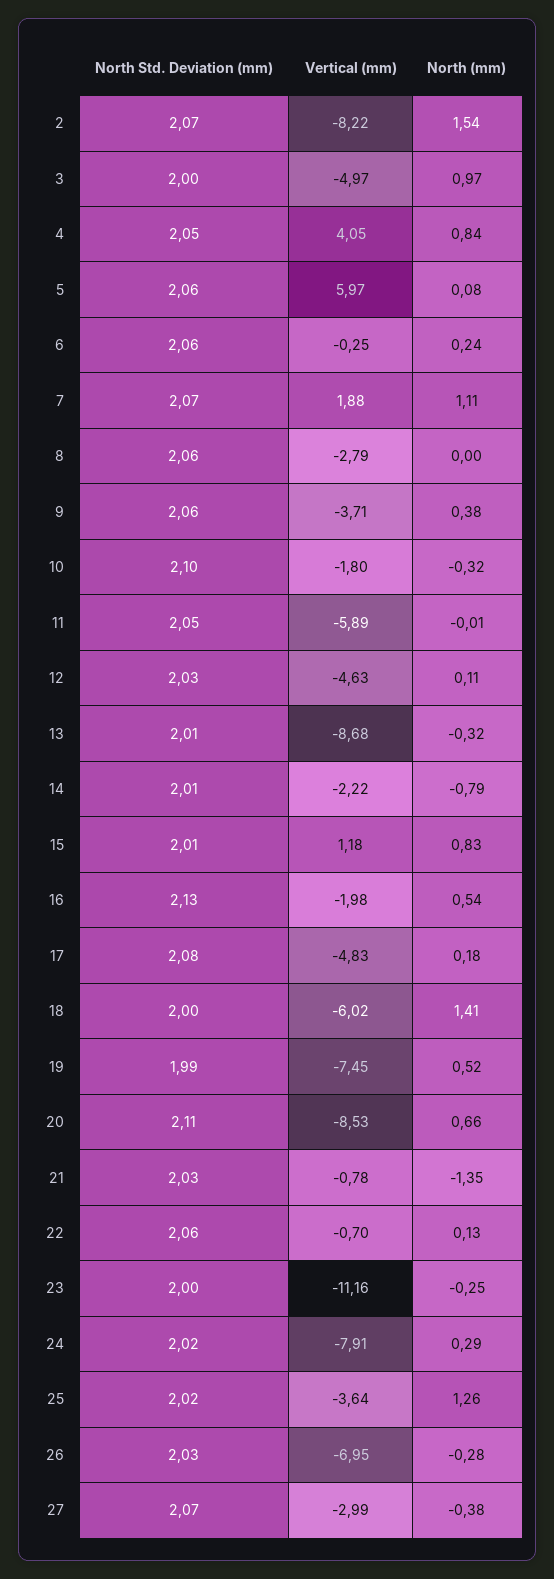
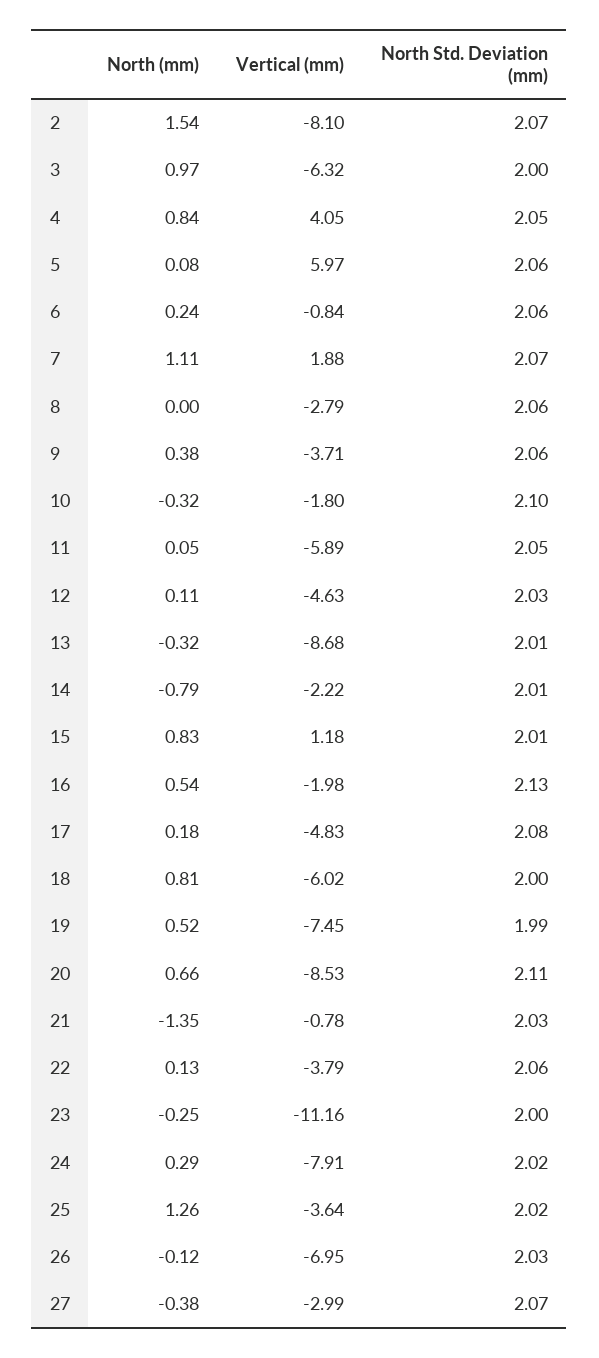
Vertical (mm), 2: -8.22 -> -8.1
Vertical (mm), 3: -4.97 -> -6.32
Vertical (mm), 6: -0.25 -> -0.84
North (mm), 11: -0.01 -> 0.05
North (mm), 18: 1.41 -> 0.81
Vertical (mm), 22: -0.7 -> -3.79
North (mm), 26: -0.28 -> -0.12

